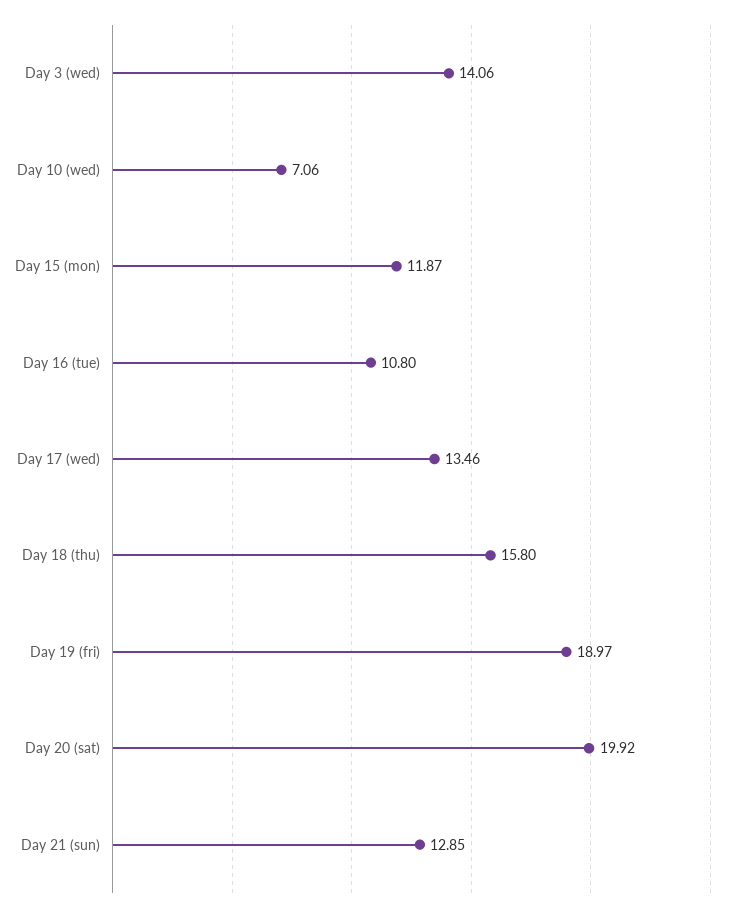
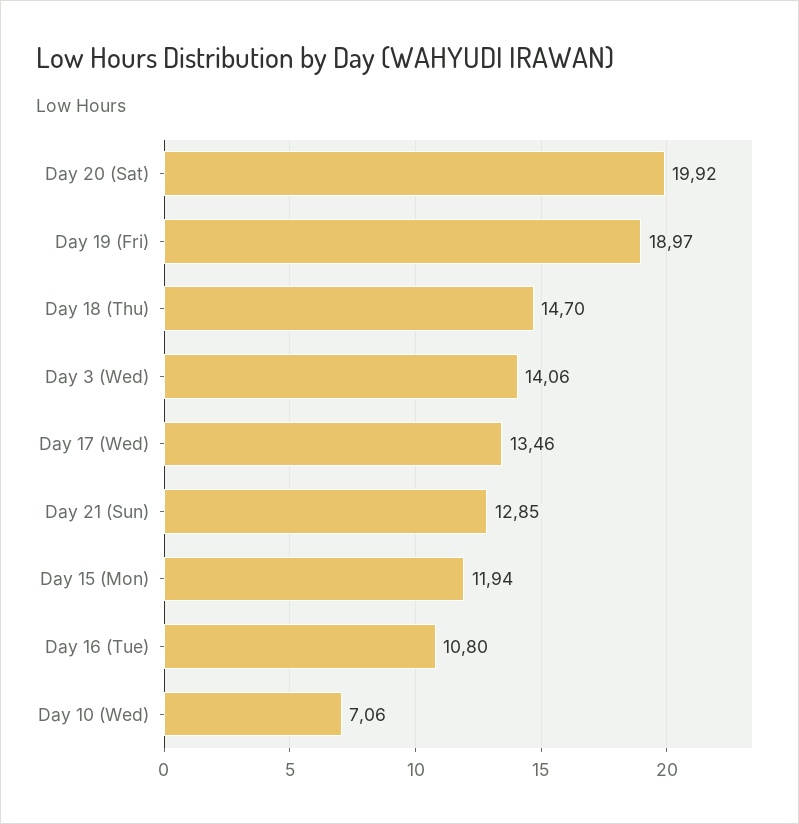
Day 15 (mon): 11.87 -> 11.94
Day 18 (thu): 15.8 -> 14.7

